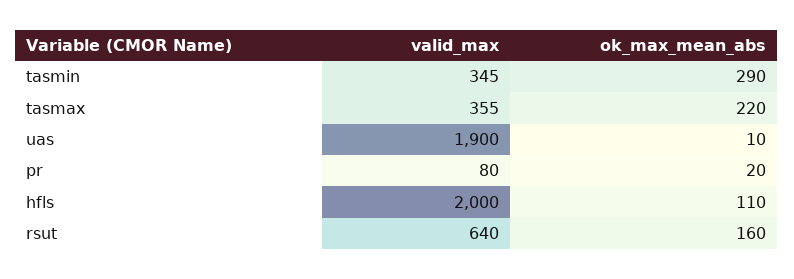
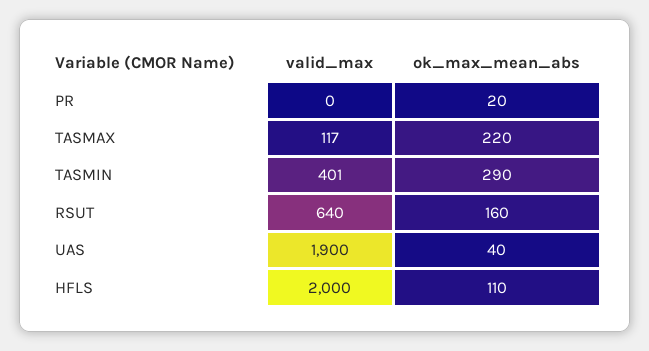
valid_max, tasmin: 345 -> 401
valid_max, tasmax: 355 -> 117
ok_max_mean_abs, uas: 10 -> 40
valid_max, pr: 80 -> 0

